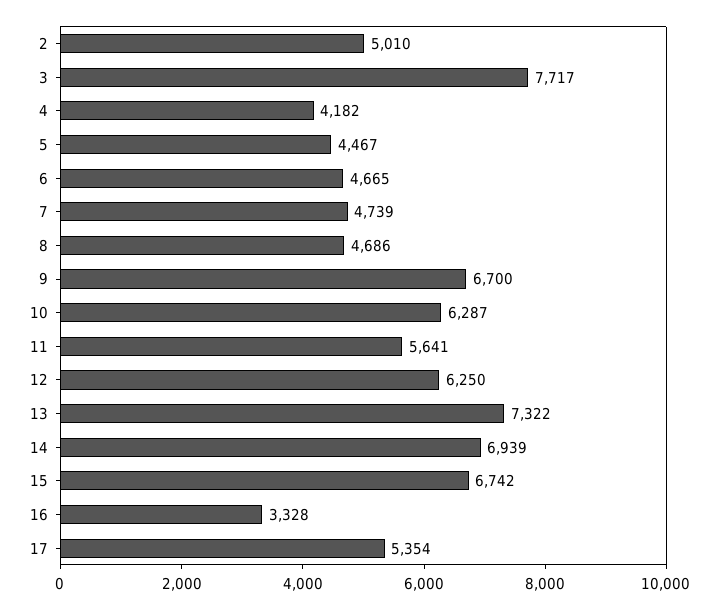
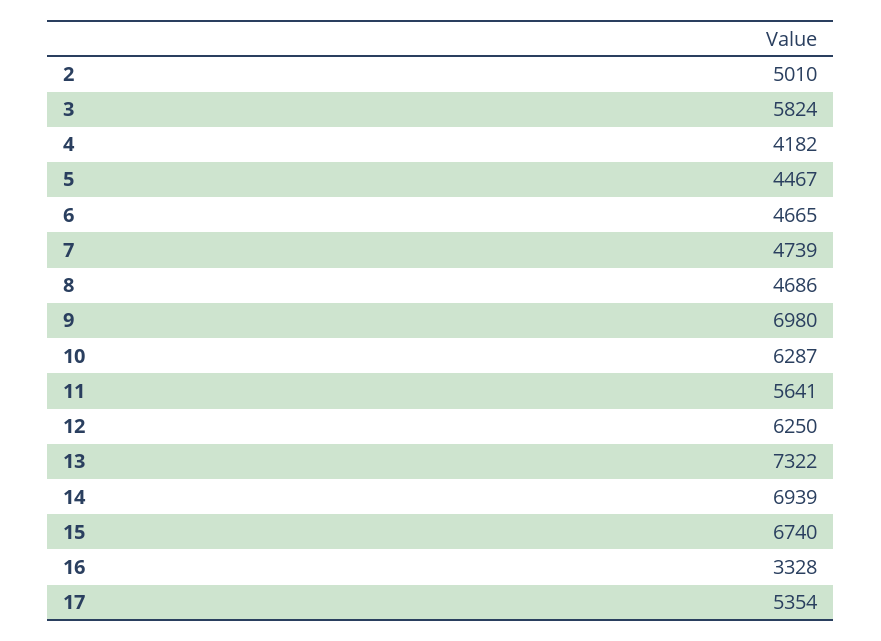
3: 7717 -> 5824
9: 6700 -> 6980
15: 6742 -> 6740

